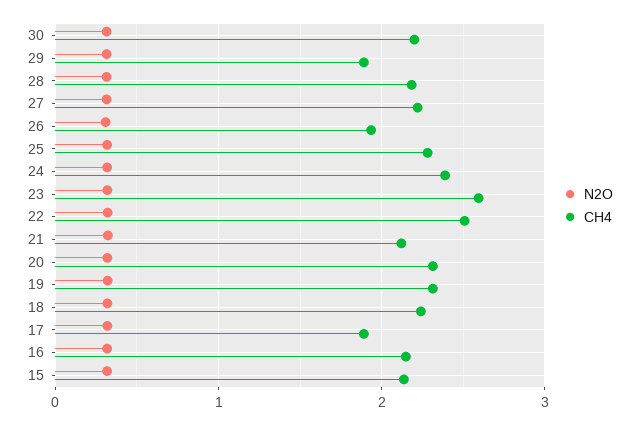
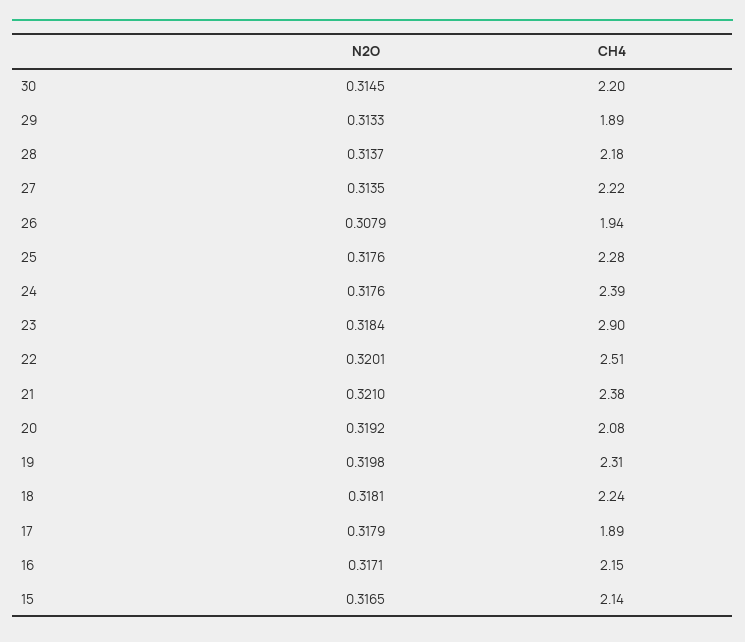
CH4, 23: 2.6 -> 2.9
CH4, 21: 2.1 -> 2.38
CH4, 20: 2.3 -> 2.08

